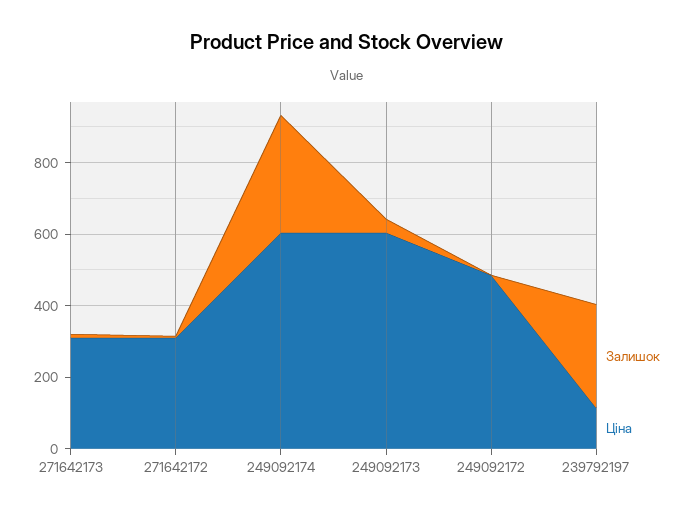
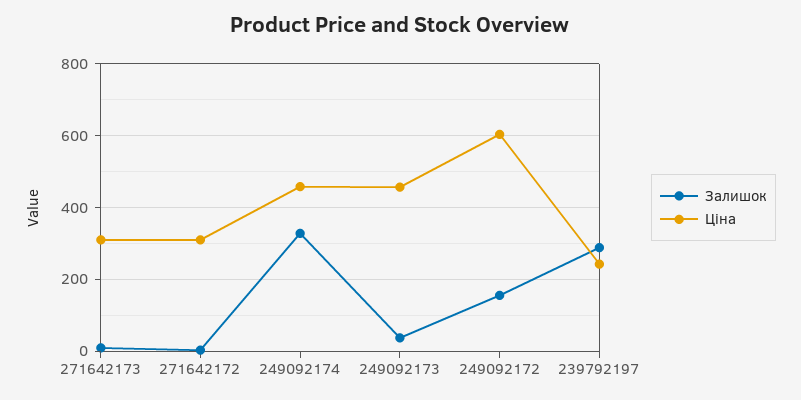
Ціна, 249092174: 600 -> 460
Ціна, 249092173: 600 -> 460
Залишок, 249092172: 0 -> 160
Ціна, 249092172: 500 -> 600
Ціна, 239792197: 100 -> 240

